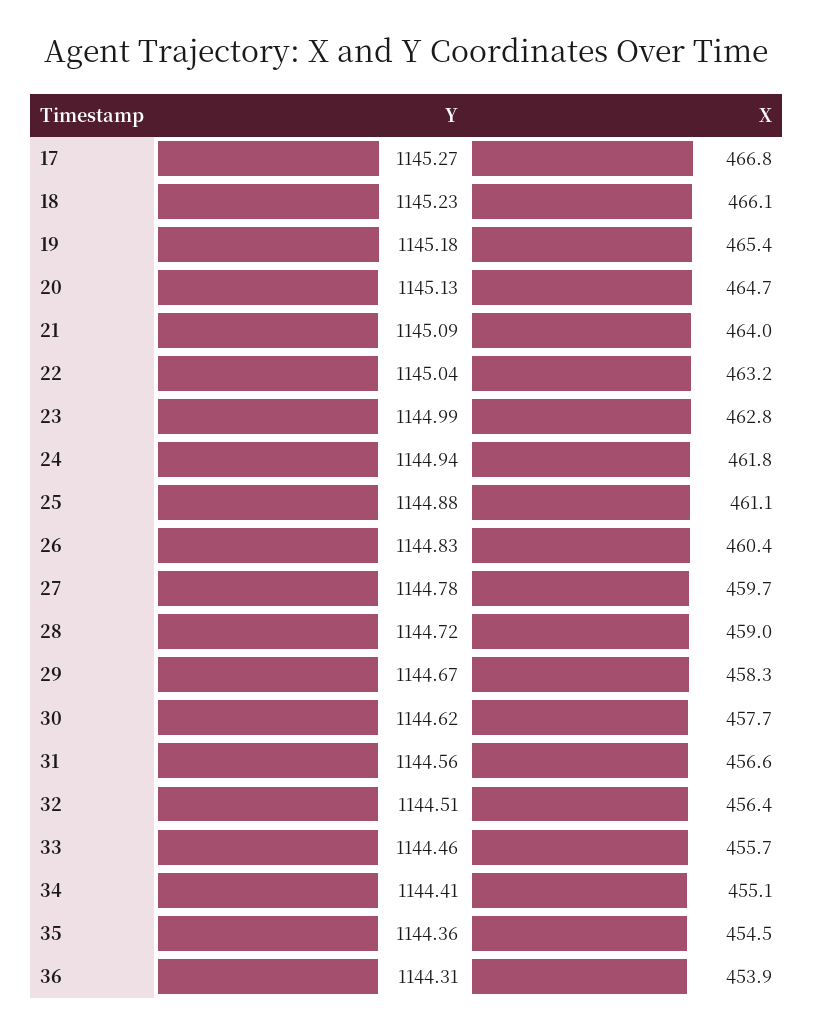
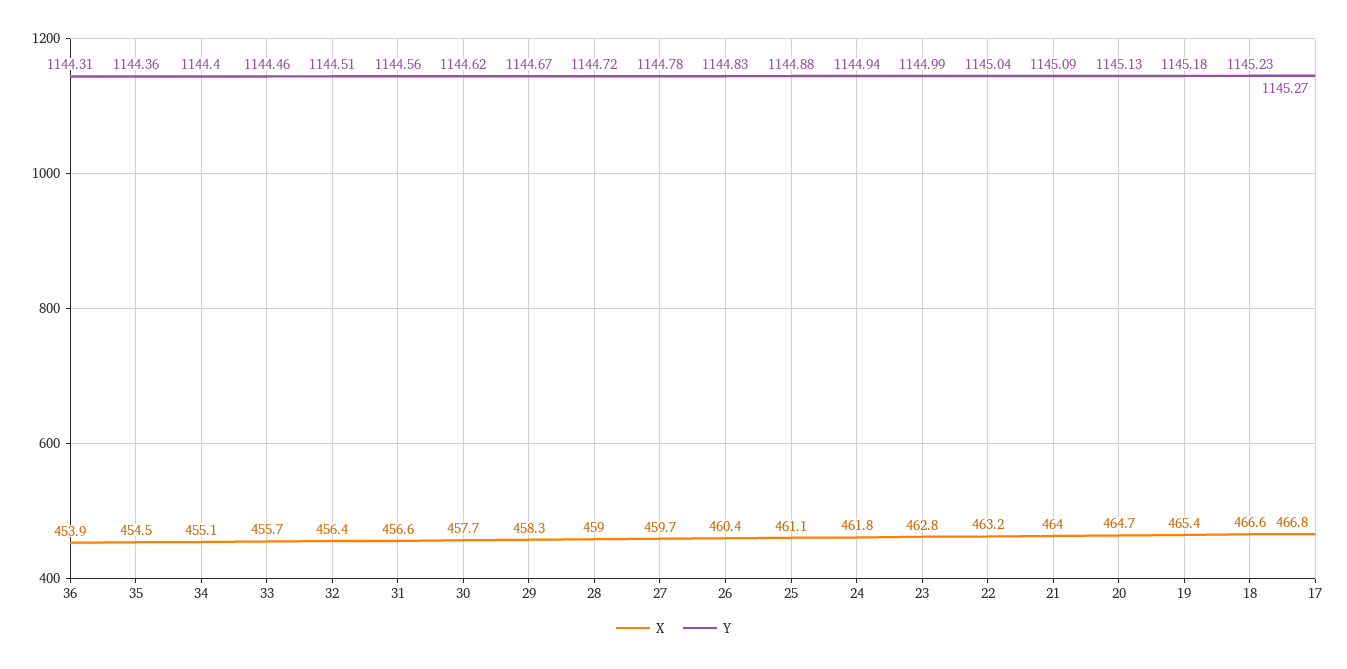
X, 18: 466.1 -> 466.6
Y, 34: 1144.41 -> 1144.4

